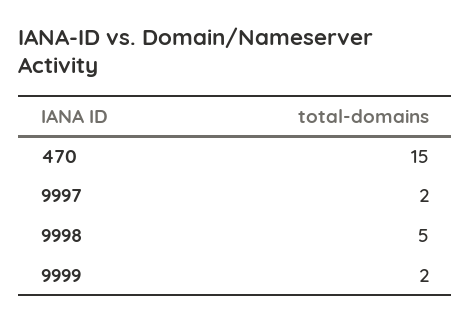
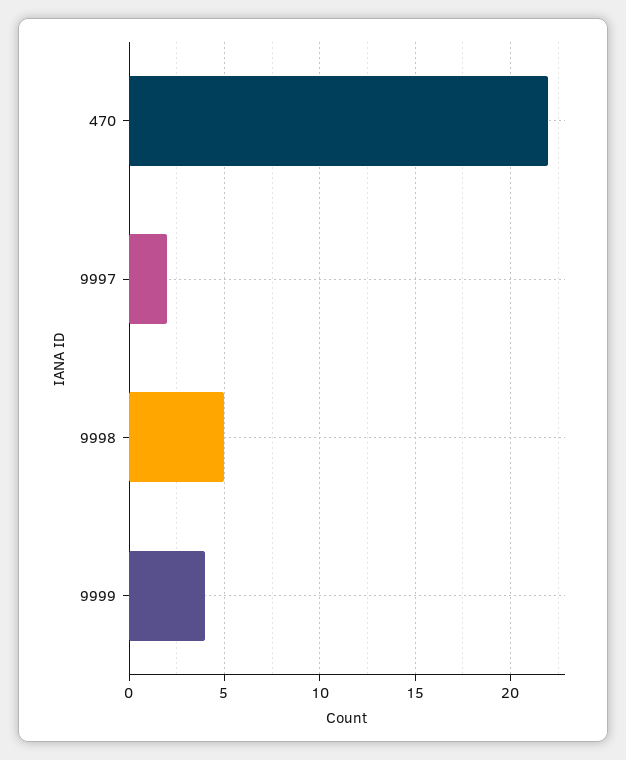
470: 15 -> 22
9999: 2 -> 4

